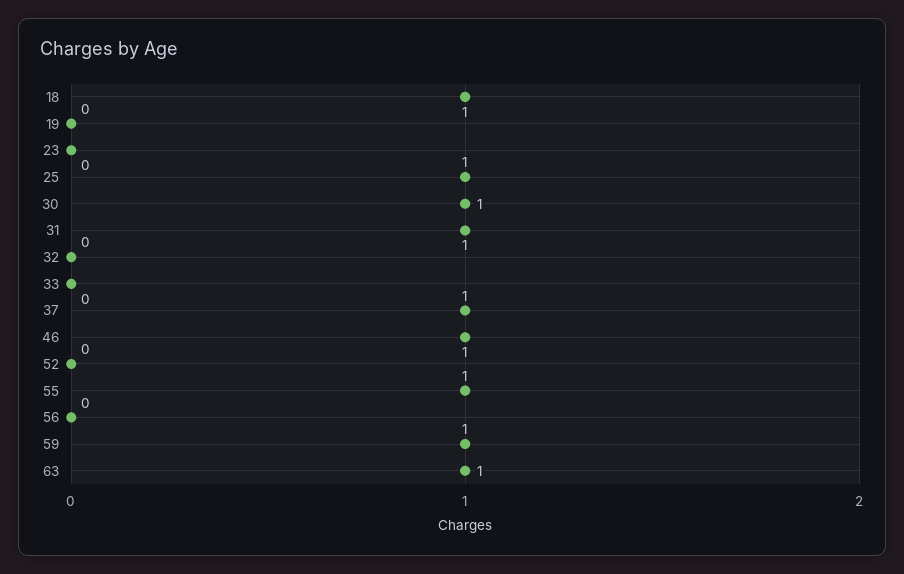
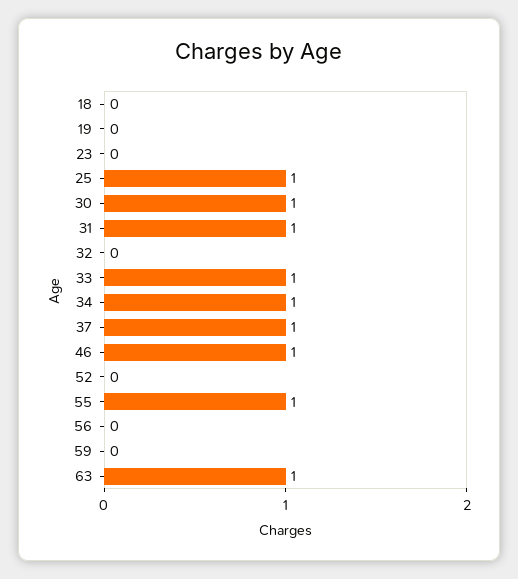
18: 1 -> 0
33: 0 -> 1
59: 1 -> 0
34: none -> 1

